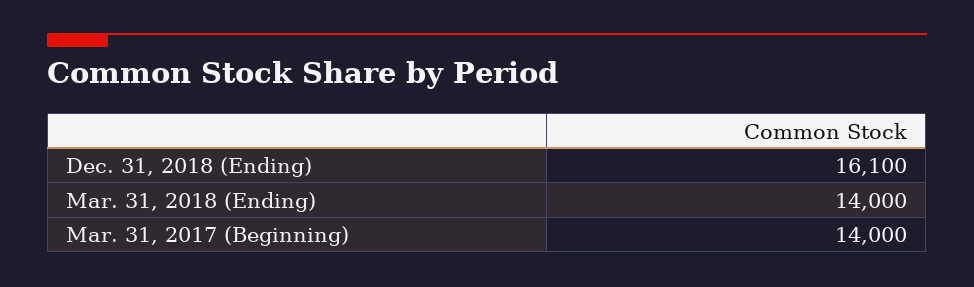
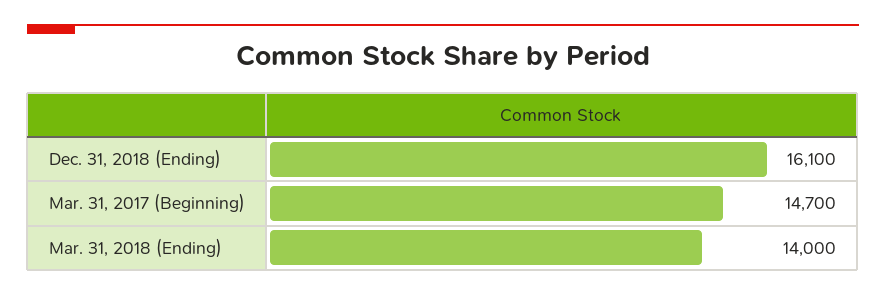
Mar. 31, 2017 (Beginning): 14000 -> 14700

